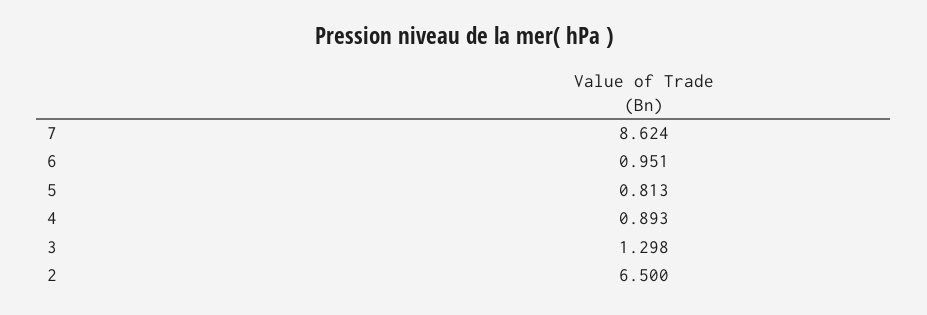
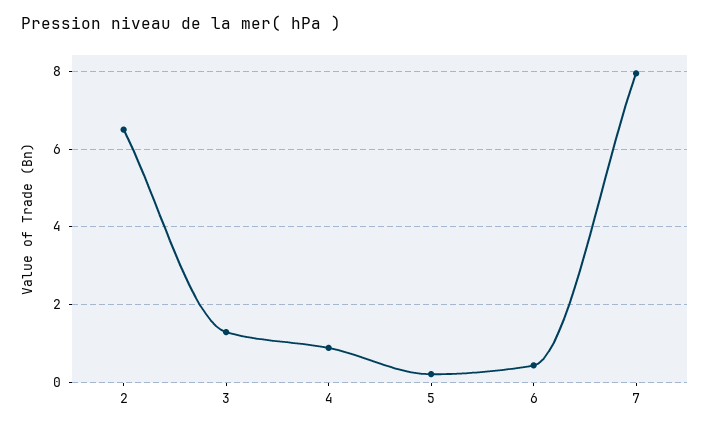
7: 8.624 -> 8
6: 0.951 -> 0.4
5: 0.813 -> 0.2

